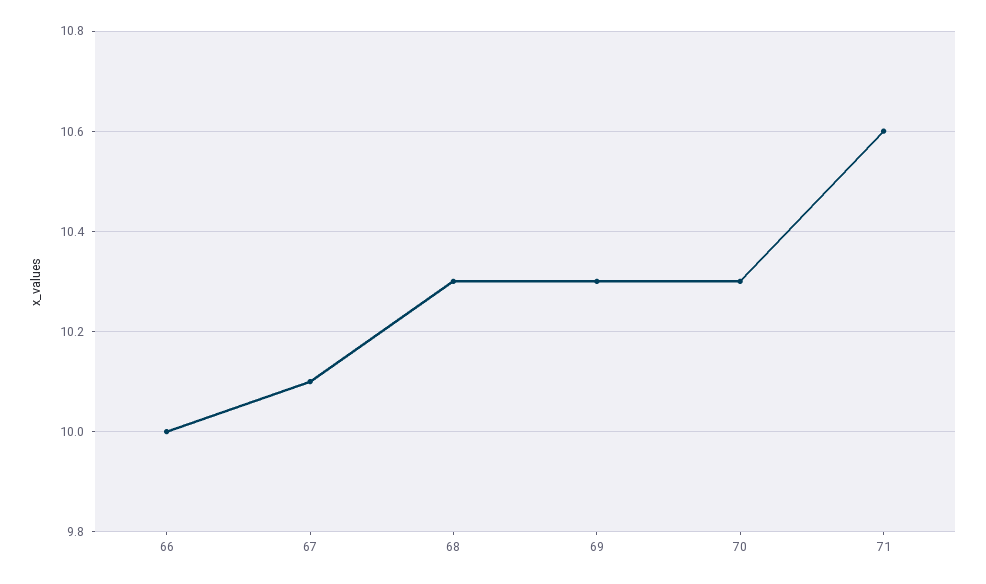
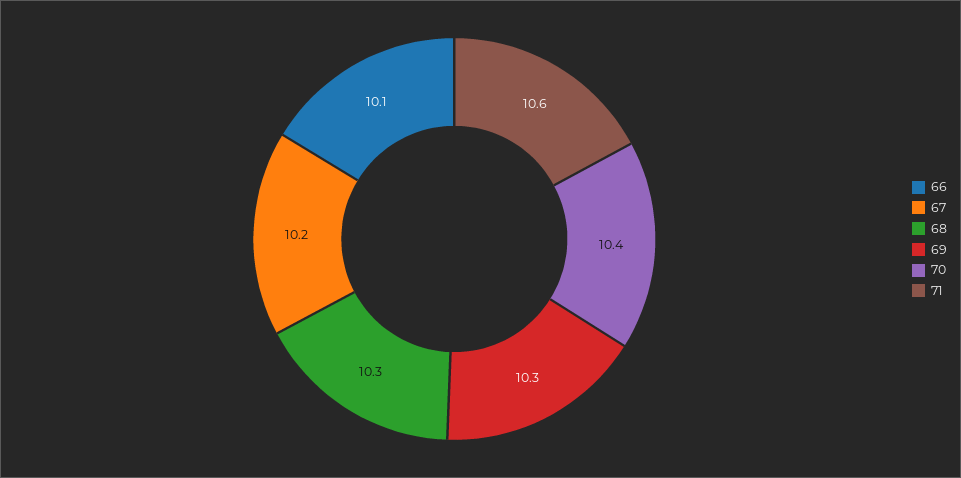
66: 10 -> 10.1
67: 10.1 -> 10.2
70: 10.3 -> 10.4

